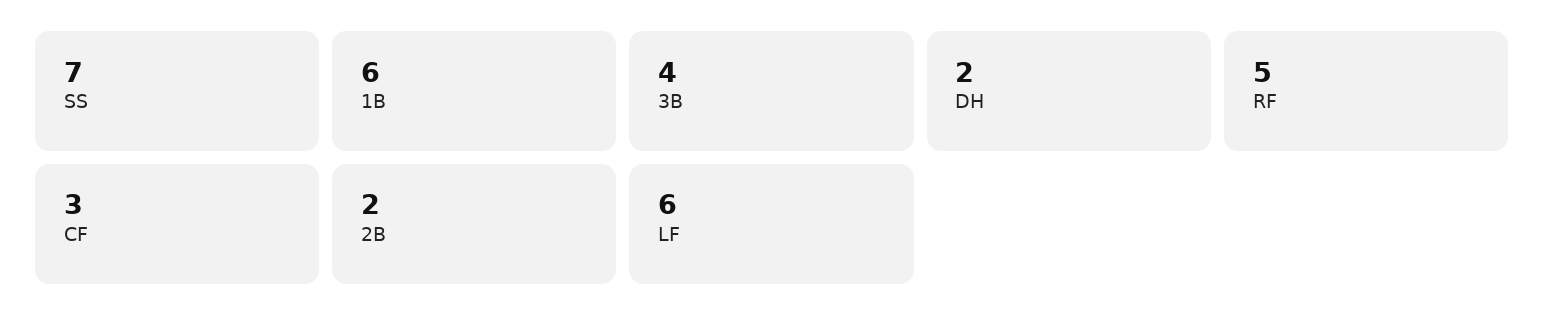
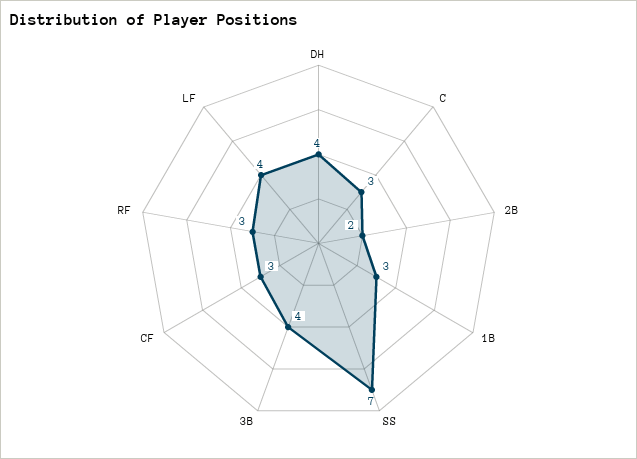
1B: 6 -> 3
DH: 2 -> 4
RF: 5 -> 3
LF: 6 -> 4
C: none -> 3

